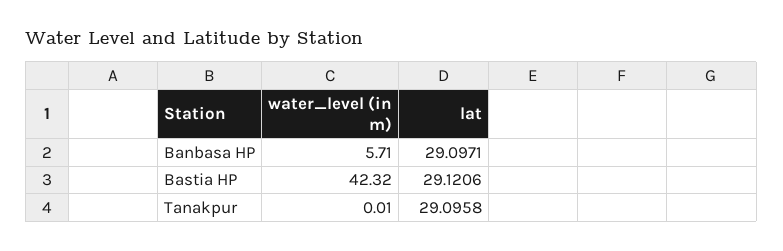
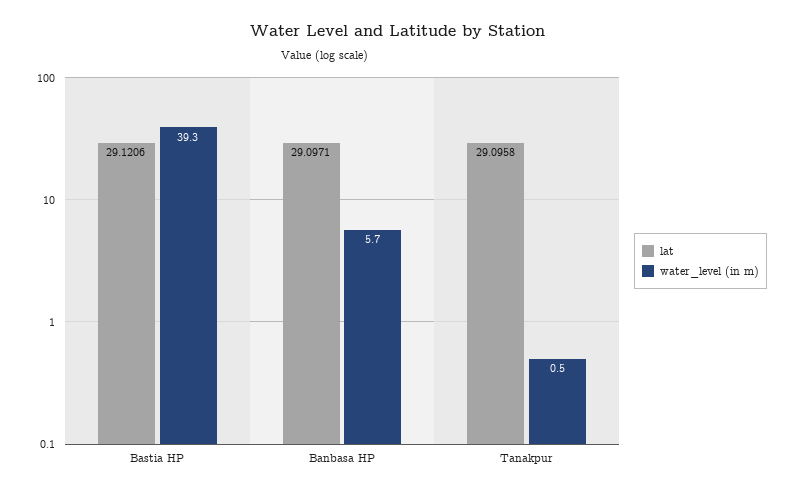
water_level (in m), Bastia HP: 42.32 -> 39.3
water_level (in m), Tanakpur: 0.01 -> 0.5

